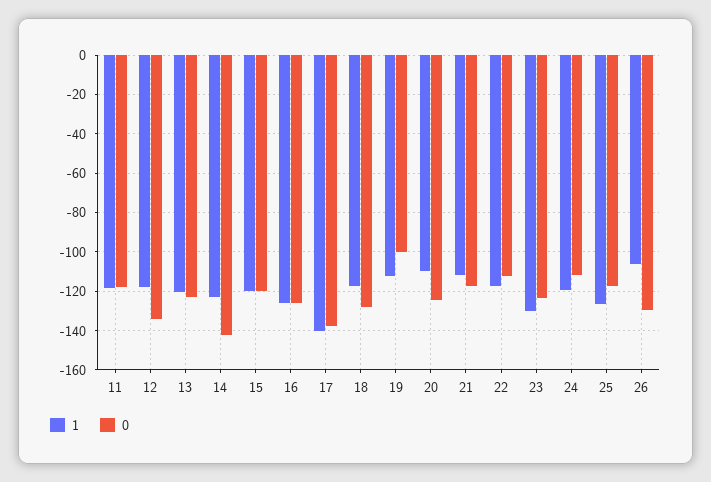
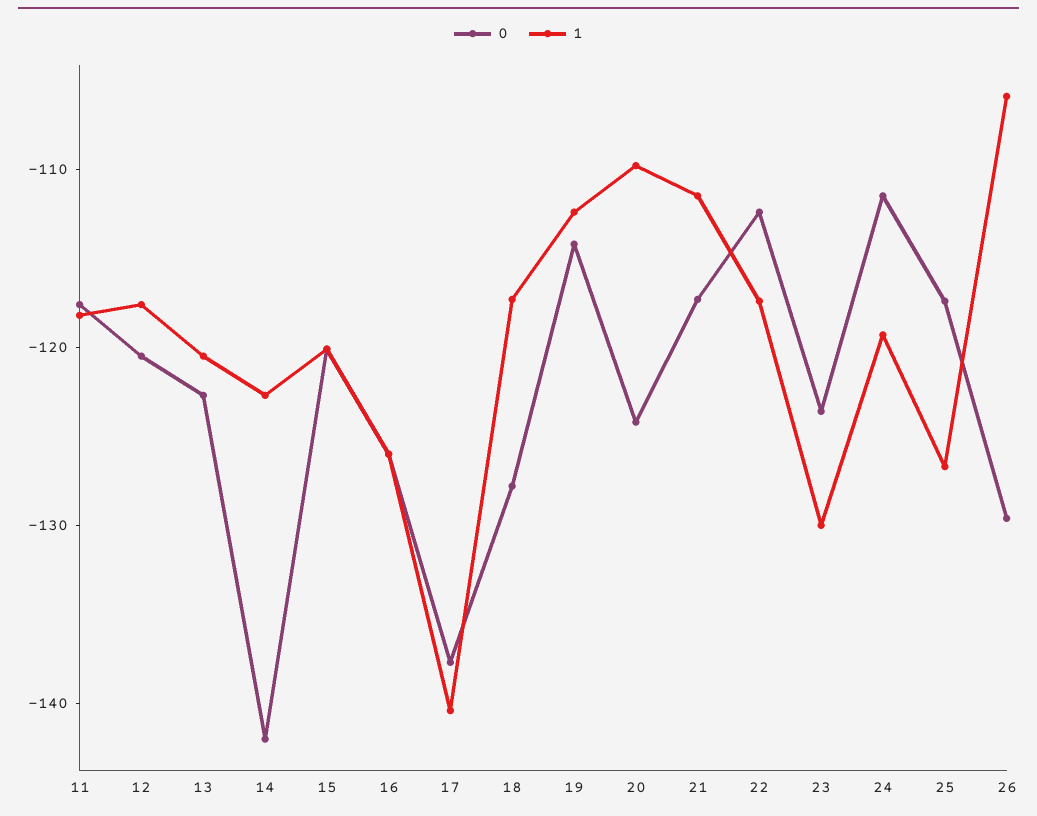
0, 12: -135 -> -120
0, 19: -100 -> -114

